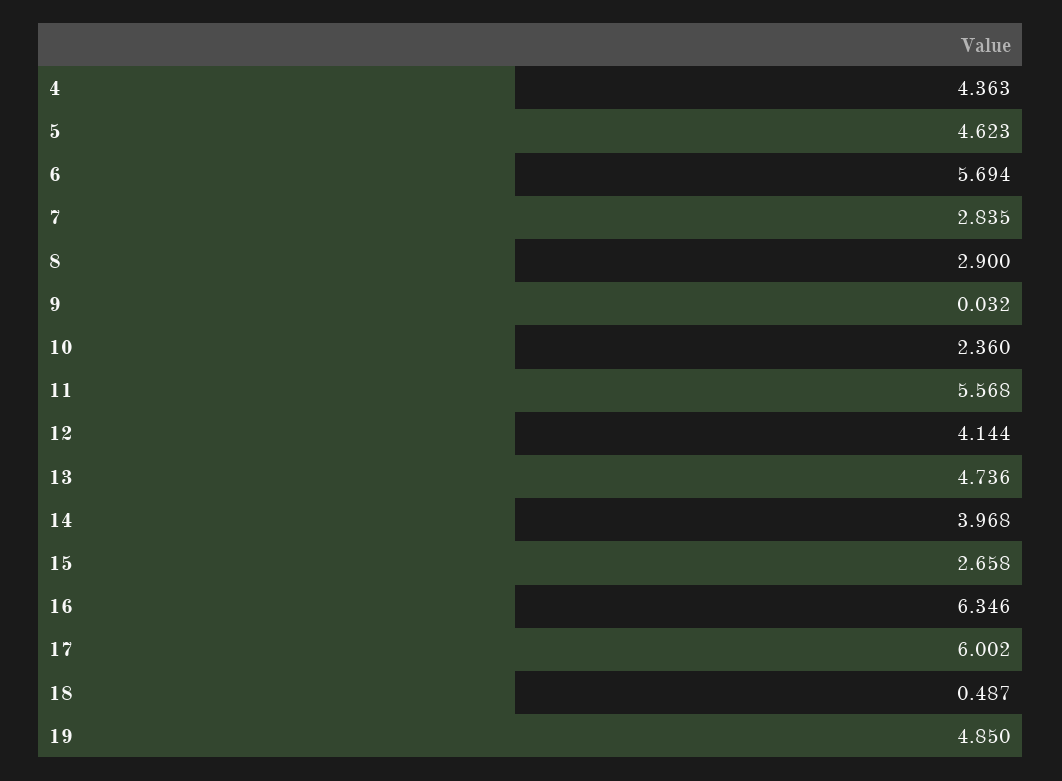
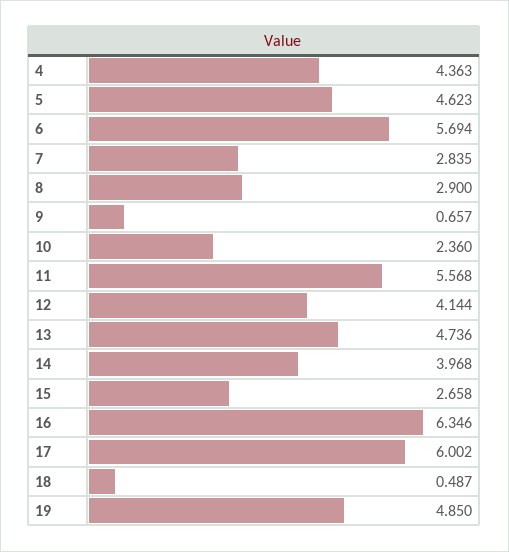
9: 0.032 -> 0.657

